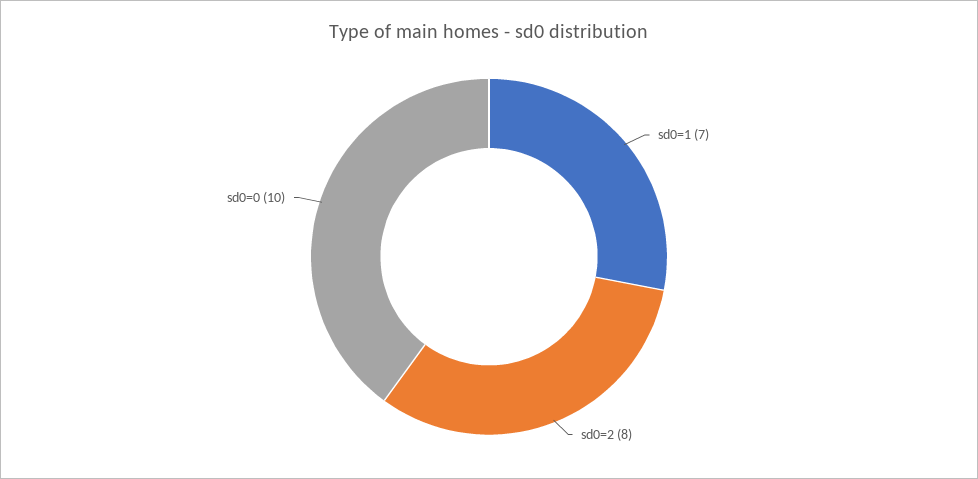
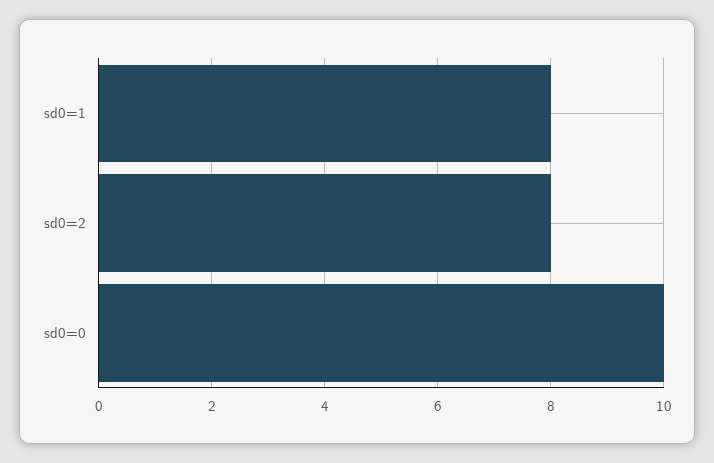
sd0=1: 7 -> 8

